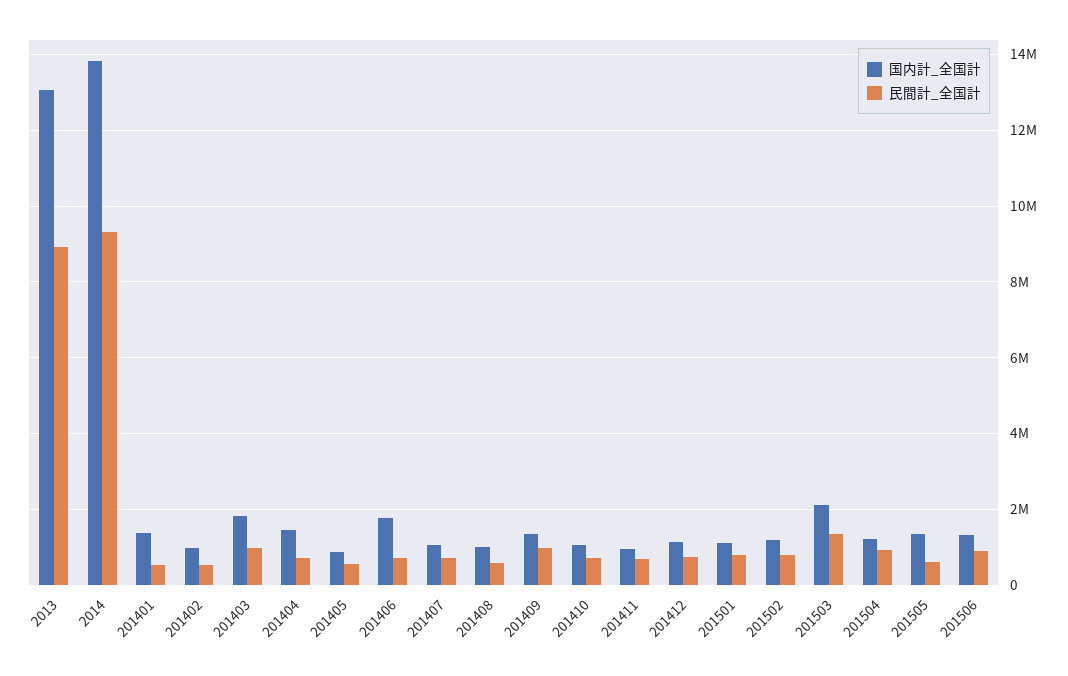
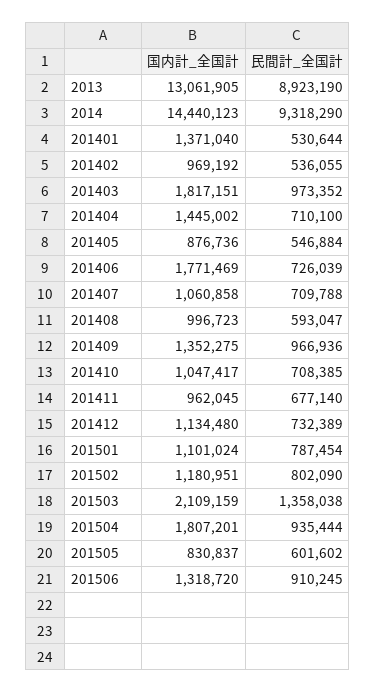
国内計_全国計, 2014: 13800000 -> 14440123
国内計_全国計, 201504: 1200000 -> 1807201
国内計_全国計, 201505: 1400000 -> 830837

